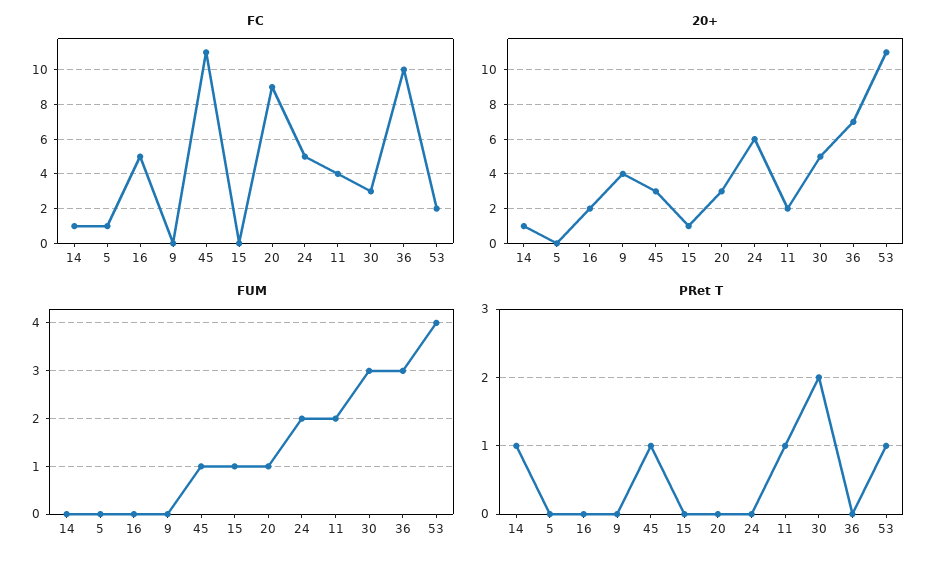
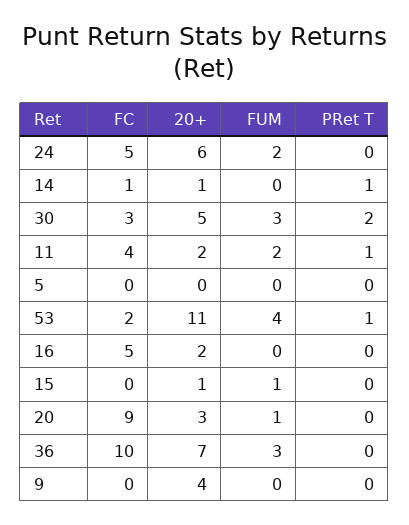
FC, 5: 1 -> 0
FC, 45: 11 -> none
20+, 45: 3 -> none
FUM, 45: 1 -> none
PRet T, 45: 1 -> none

